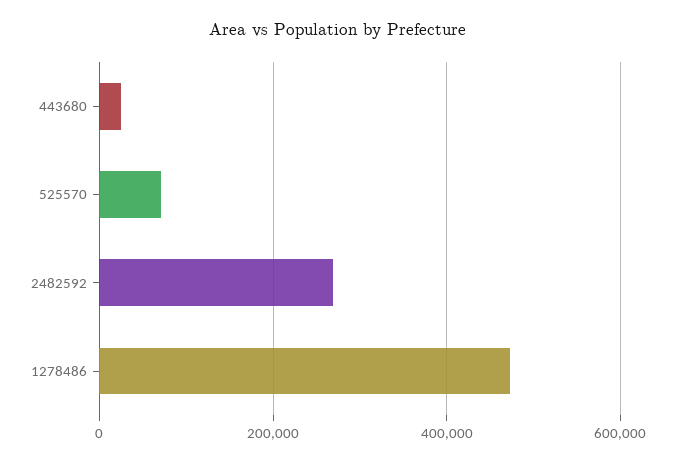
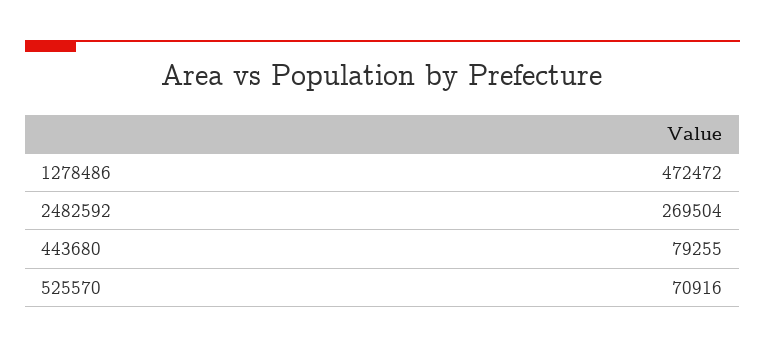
443680: 20000 -> 79255

